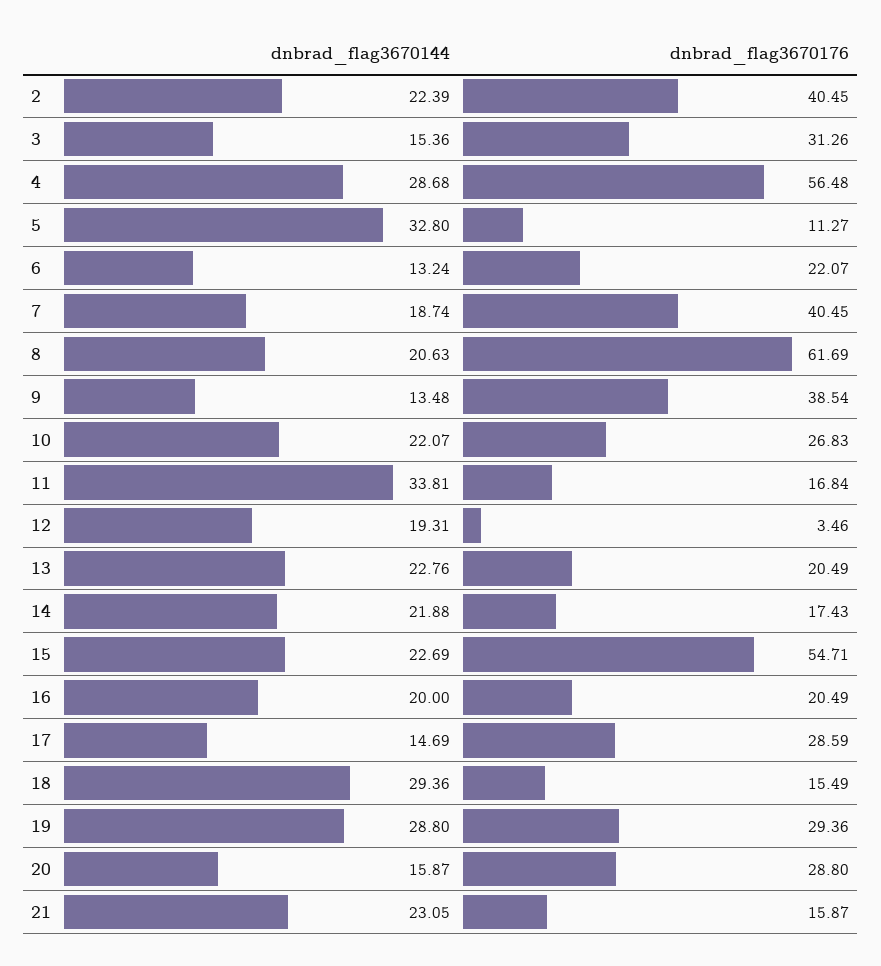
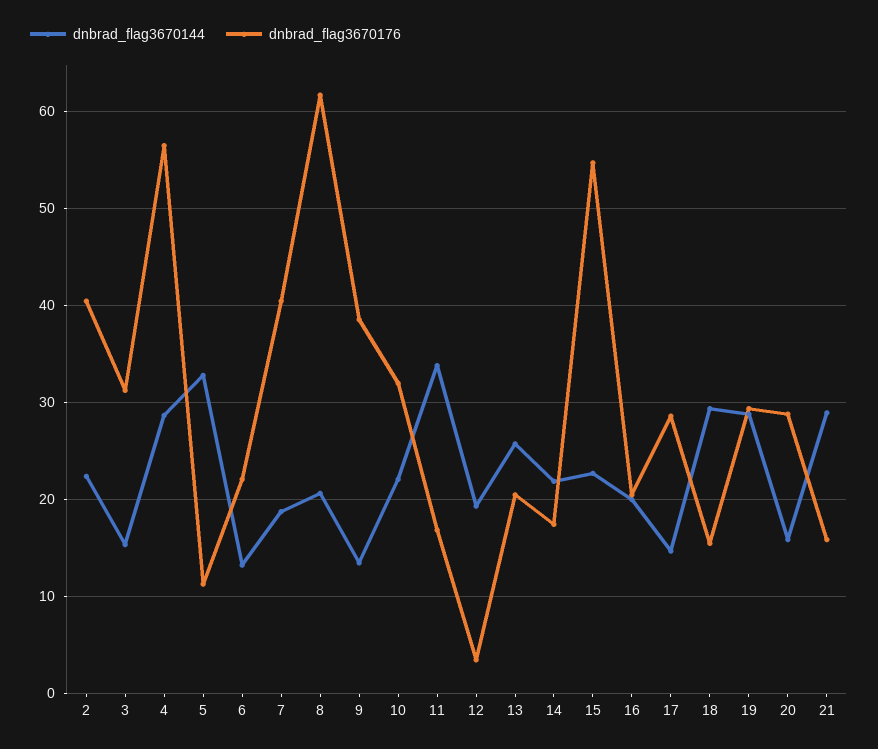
dnbrad_flag3670176, 10: 26.83 -> 32
dnbrad_flag3670144, 13: 22.76 -> 26
dnbrad_flag3670144, 21: 23.05 -> 29

